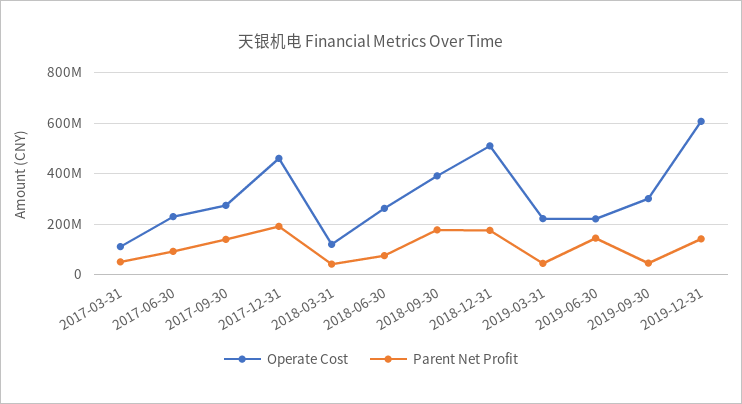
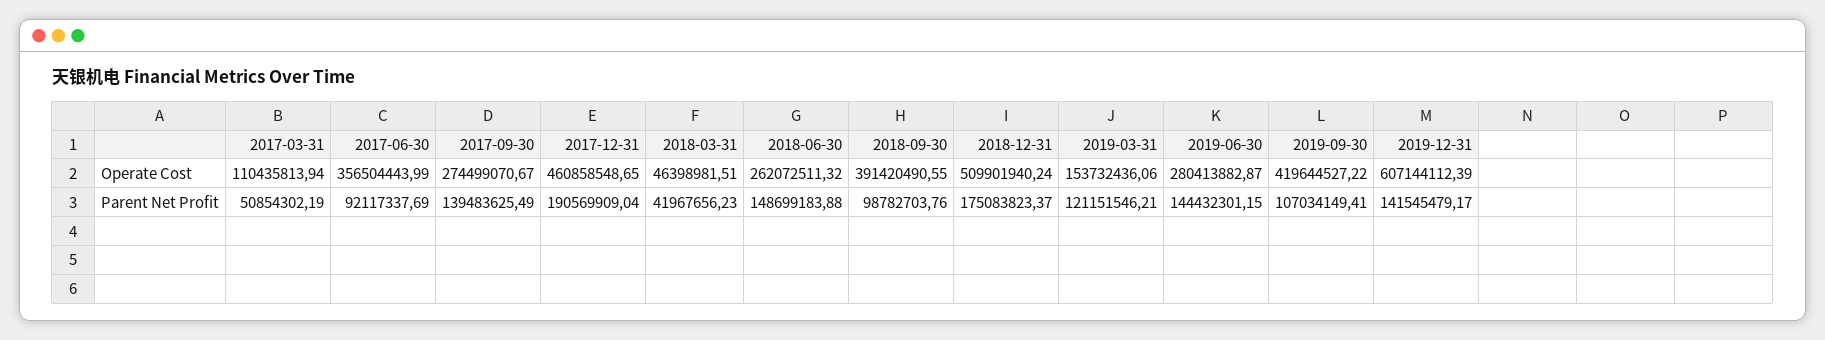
Operate Cost, 2017-06-30: 225000000 -> 356504443.99
Operate Cost, 2018-03-31: 125000000 -> 46398981.51
Parent Net Profit, 2018-06-30: 75000000 -> 148699183.88
Parent Net Profit, 2018-09-30: 175000000 -> 98782703.76
Operate Cost, 2019-03-31: 225000000 -> 153732436.06
Parent Net Profit, 2019-03-31: 50000000 -> 121151546.21
Operate Cost, 2019-06-30: 225000000 -> 280413882.87
Operate Cost, 2019-09-30: 300000000 -> 419644527.22
Parent Net Profit, 2019-09-30: 50000000 -> 107034149.41

